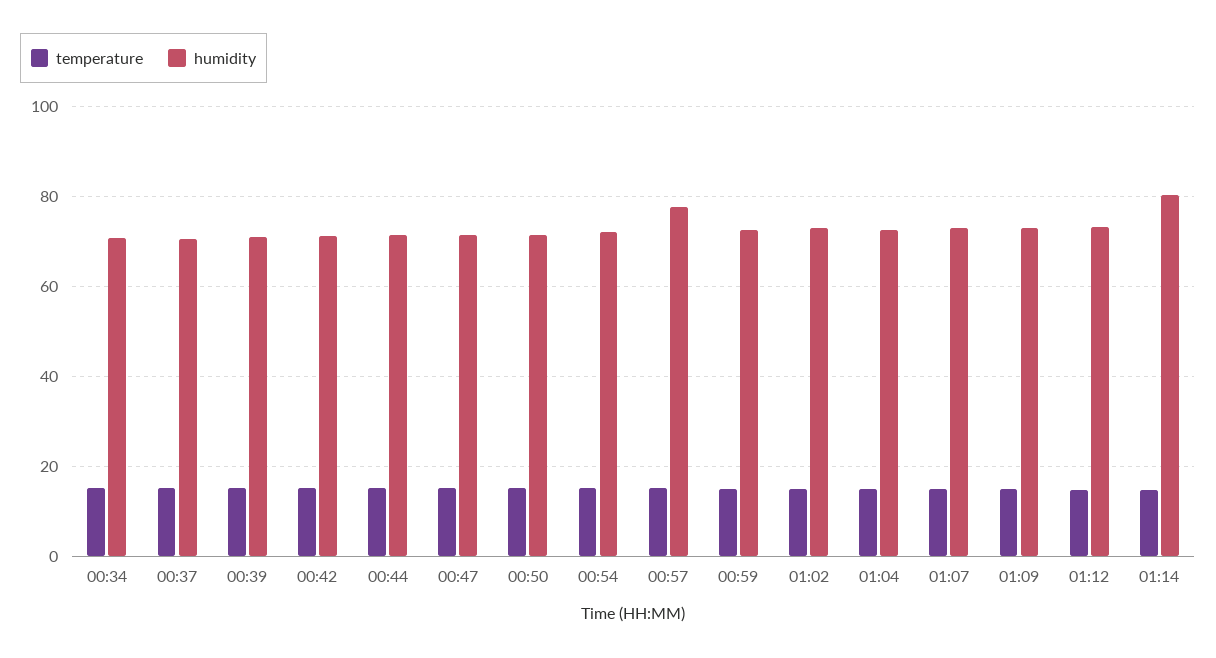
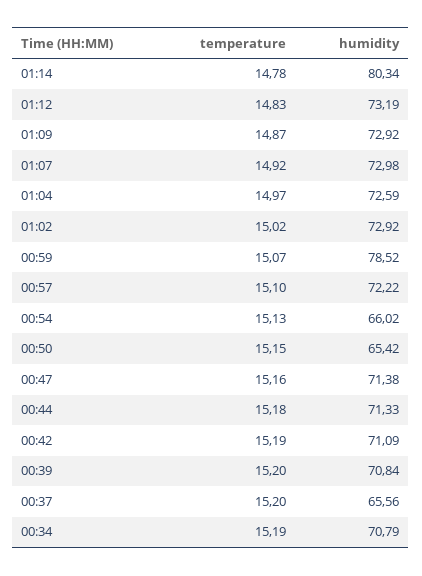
humidity, 00:37: 70 -> 65.56
humidity, 00:50: 72 -> 65.42
humidity, 00:54: 72 -> 66.02
humidity, 00:57: 78 -> 72.22
humidity, 00:59: 72 -> 78.52

